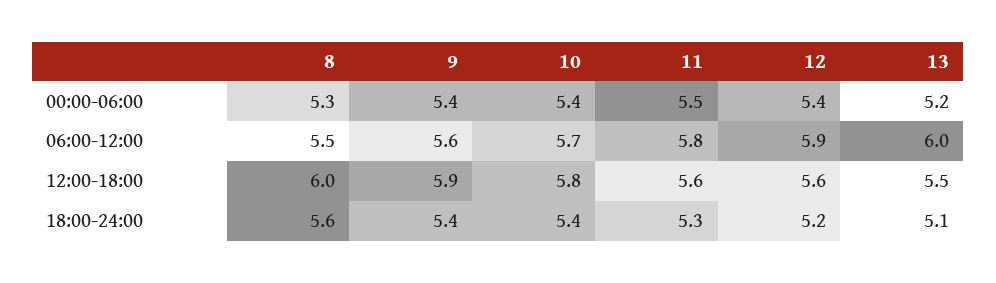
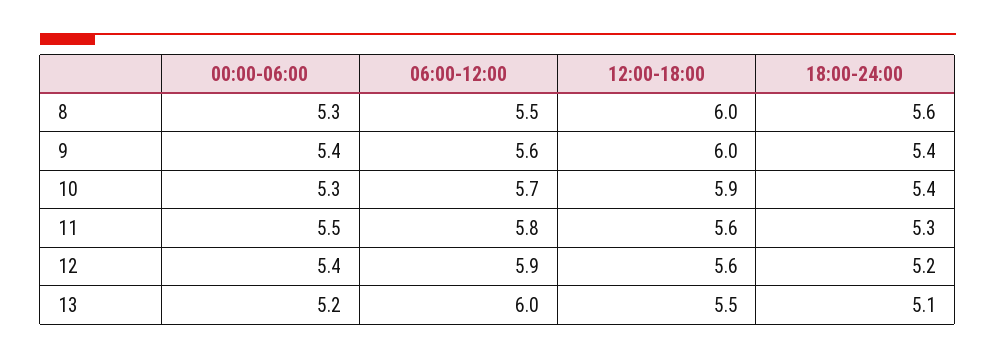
10, 00:00-06:00: 5.4 -> 5.3
9, 12:00-18:00: 5.9 -> 6
10, 12:00-18:00: 5.8 -> 5.9

